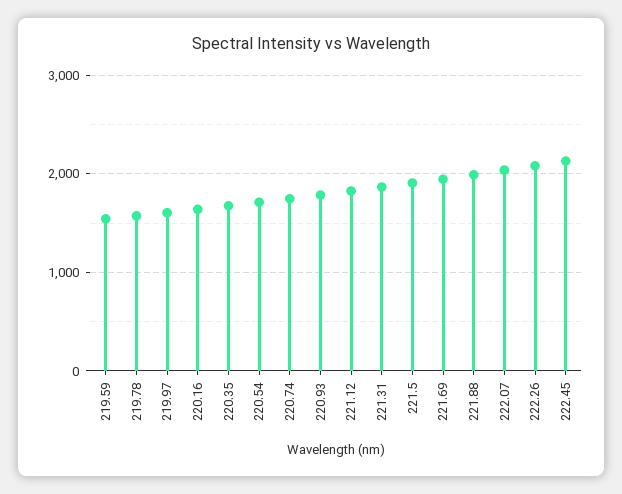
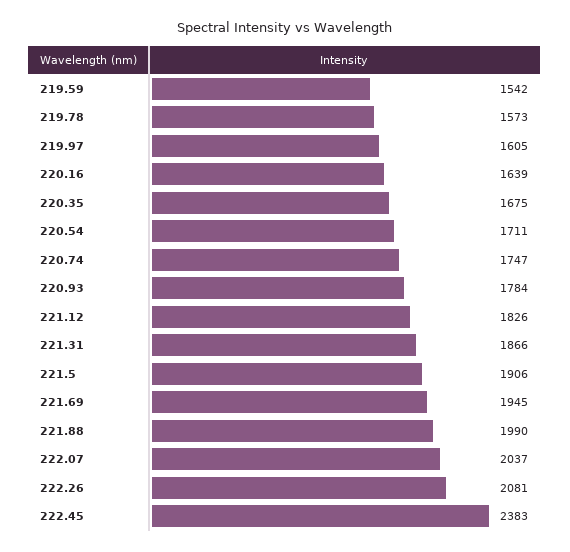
222.45: 2100 -> 2383

